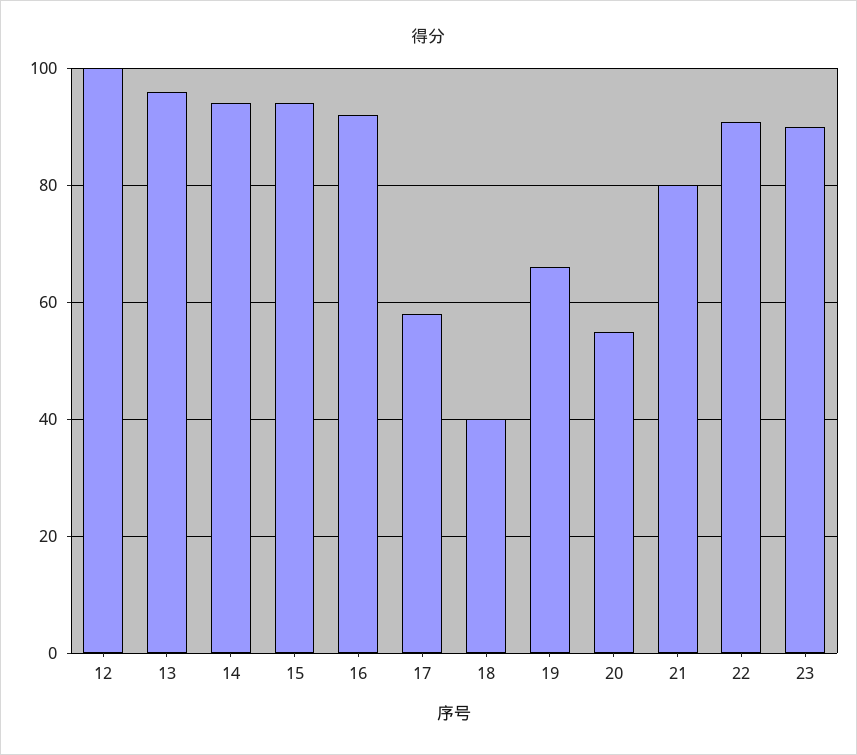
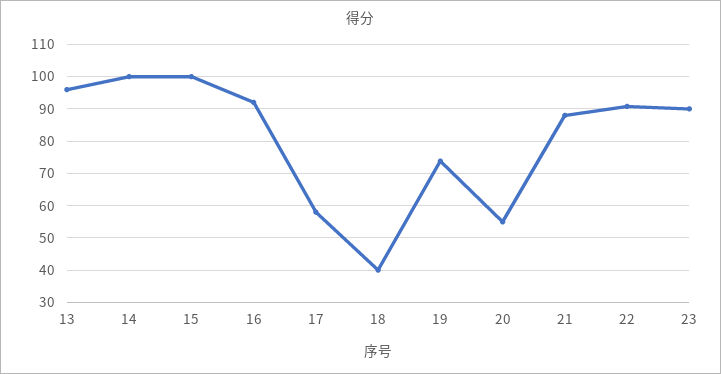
12: 100 -> none
14: 94 -> 100
15: 94 -> 100
19: 66 -> 74
21: 80 -> 88

